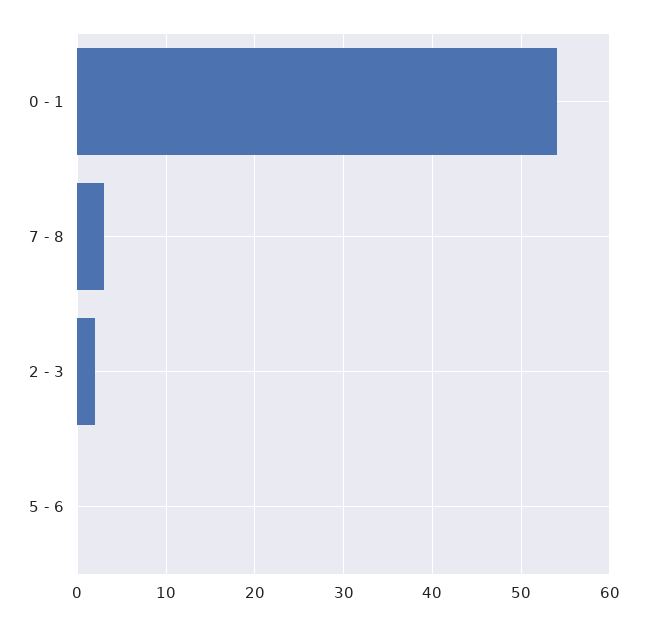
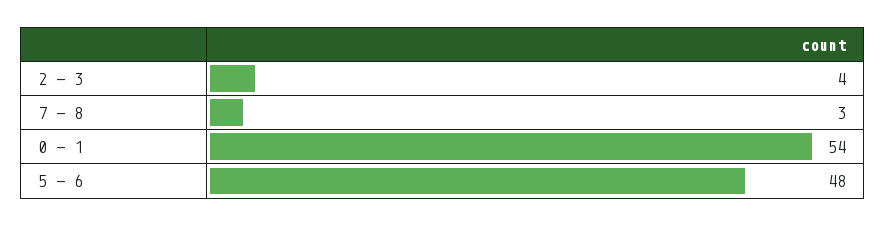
2 - 3: 2 -> 4
5 - 6: 0 -> 48

